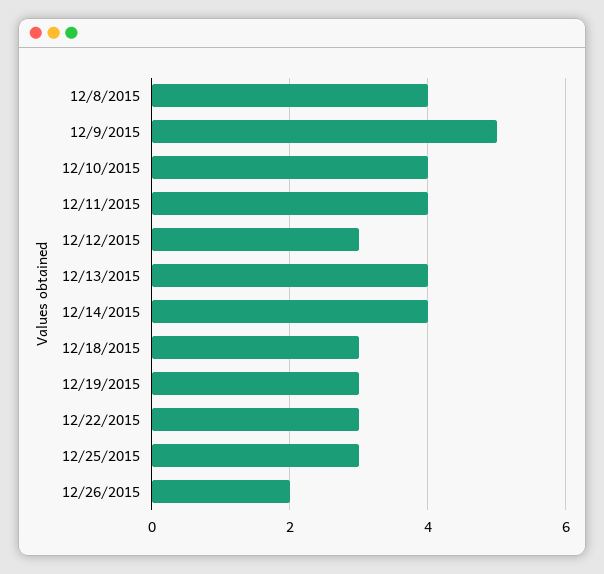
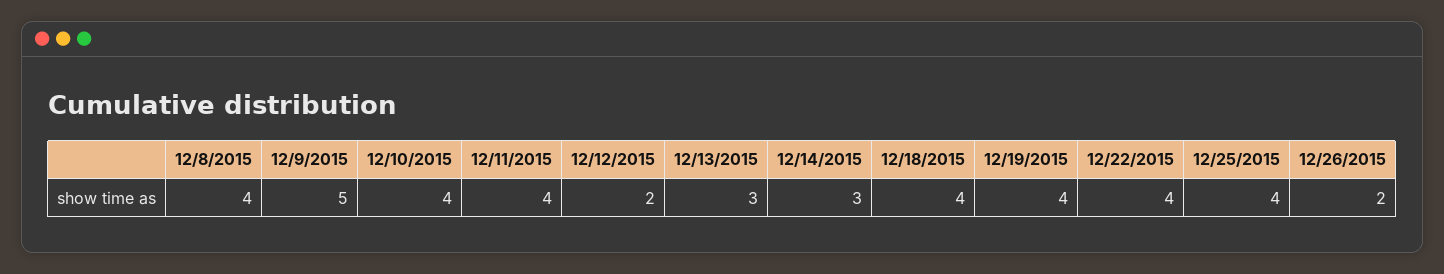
12/12/2015: 3 -> 2
12/13/2015: 4 -> 3
12/14/2015: 4 -> 3
12/18/2015: 3 -> 4
12/19/2015: 3 -> 4
12/22/2015: 3 -> 4
12/25/2015: 3 -> 4

